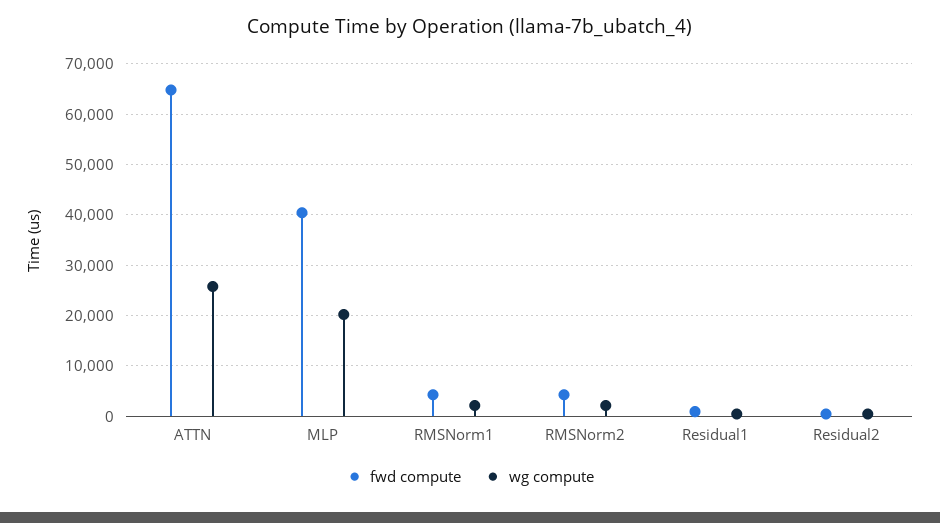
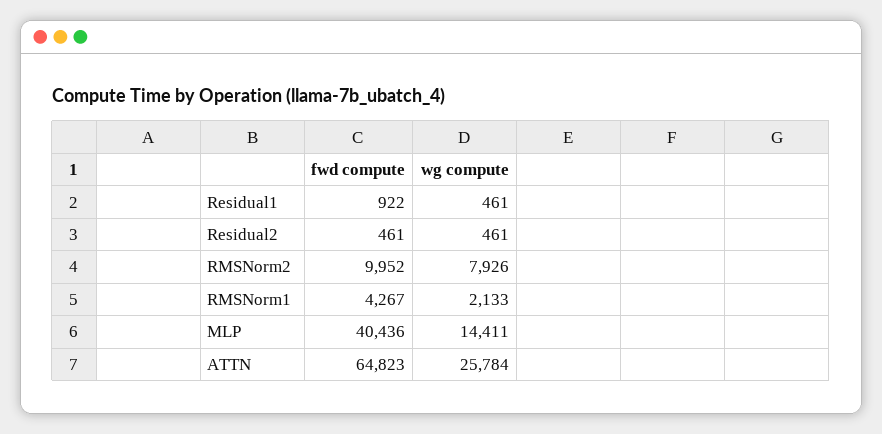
wg compute, MLP: 20000 -> 14411
fwd compute, RMSNorm2: 4000 -> 9952
wg compute, RMSNorm2: 2000 -> 7926

